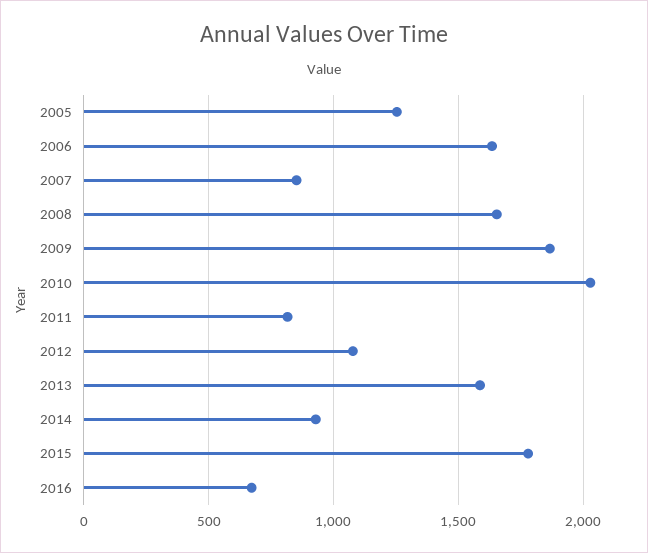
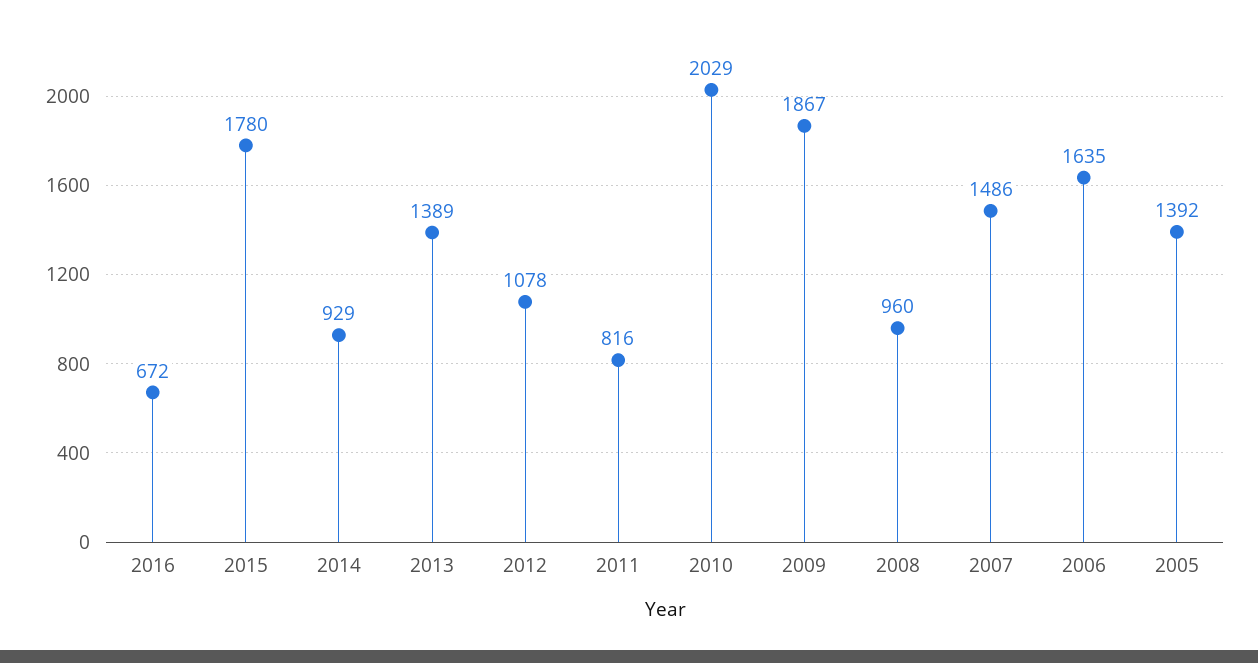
2005: 1250 -> 1392
2007: 850 -> 1486
2008: 1650 -> 960
2013: 1600 -> 1389

